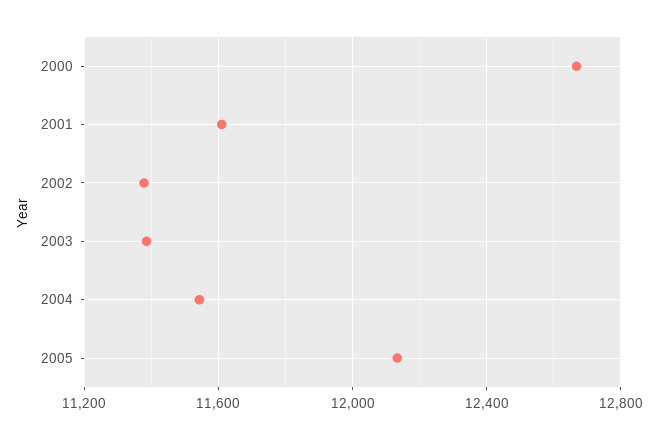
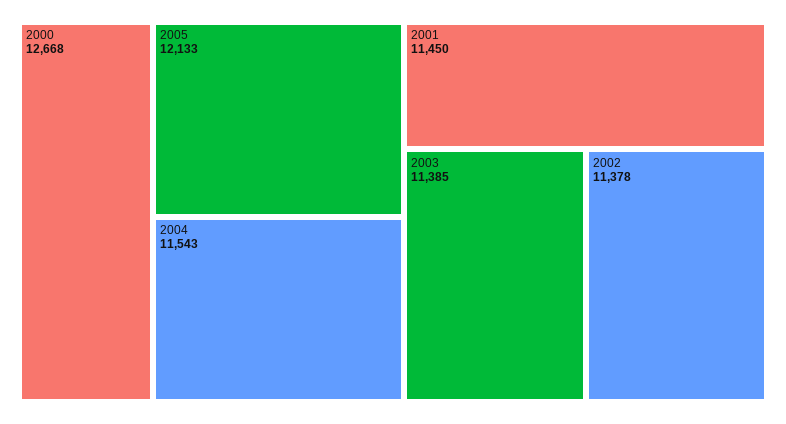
2001: 11600 -> 11450

